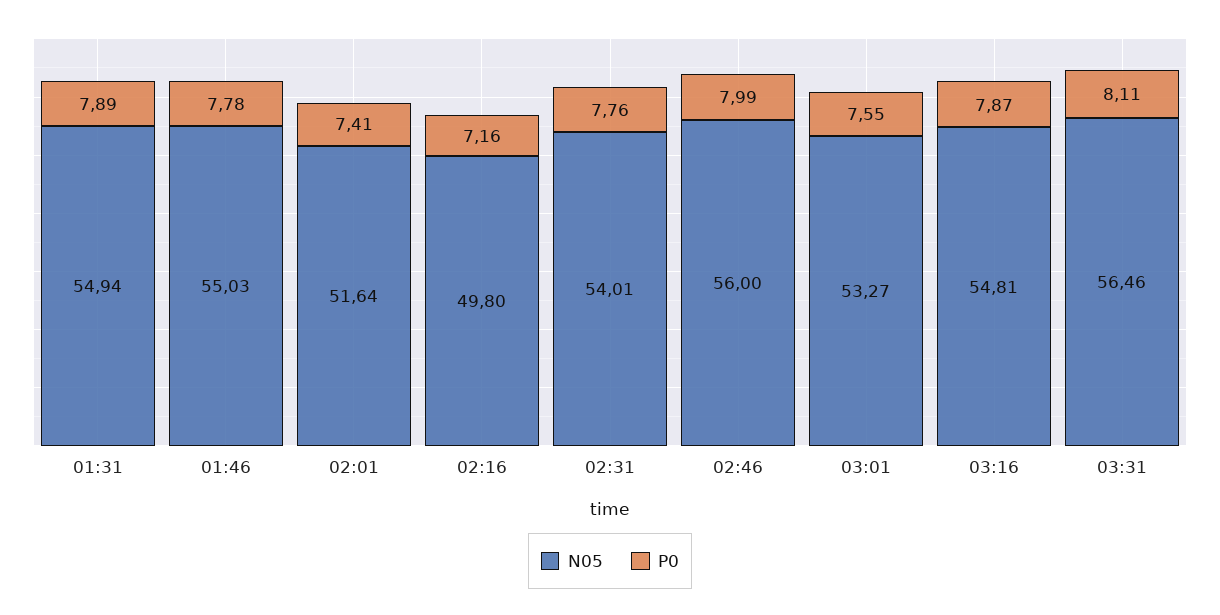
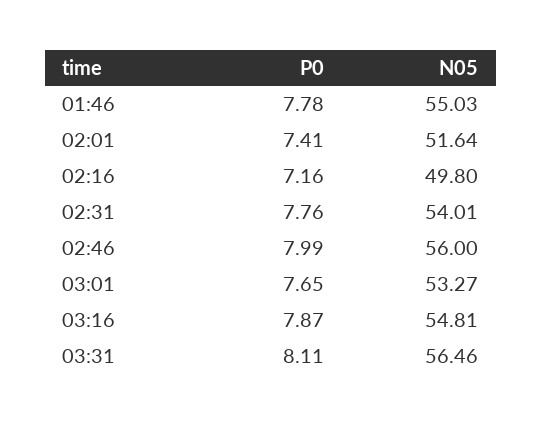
N05, 01:31: 54.94 -> none
P0, 01:31: 7.89 -> none
P0, 03:01: 7.55 -> 7.65

